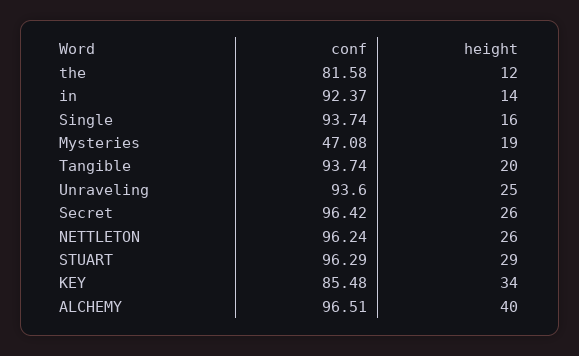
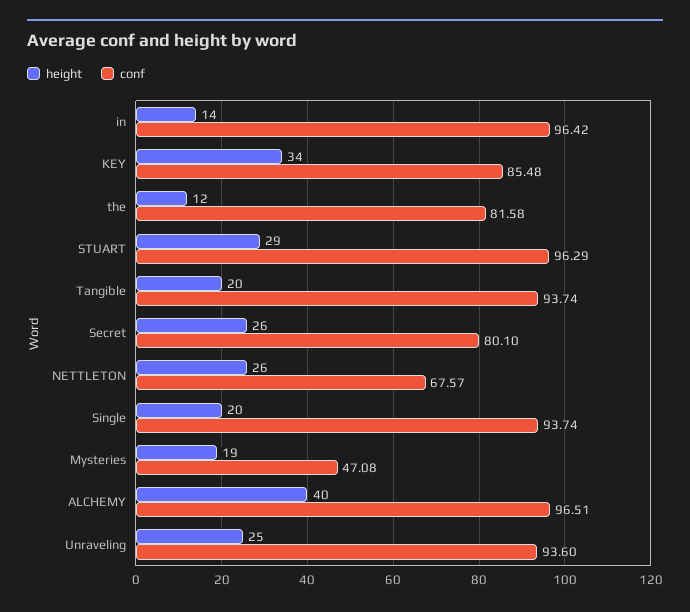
conf, in: 92.37 -> 96.42
height, Single: 16 -> 20
conf, Secret: 96.42 -> 80.1
conf, NETTLETON: 96.24 -> 67.57

